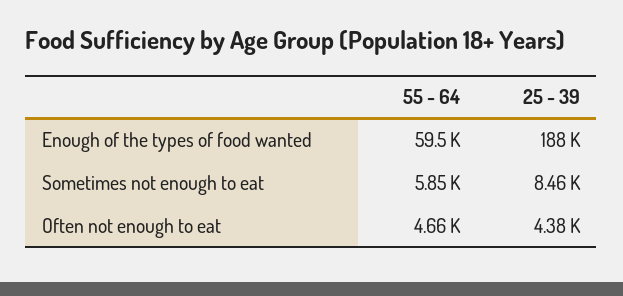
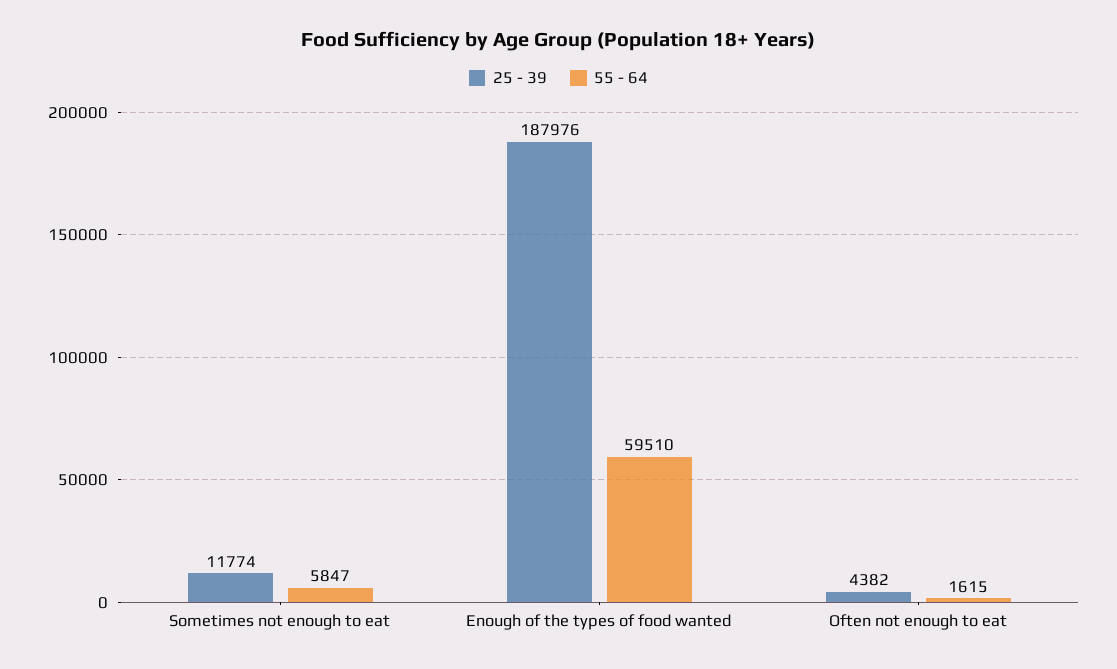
25 - 39, Sometimes not enough to eat: 8460 -> 11774
55 - 64, Often not enough to eat: 4660 -> 1615

